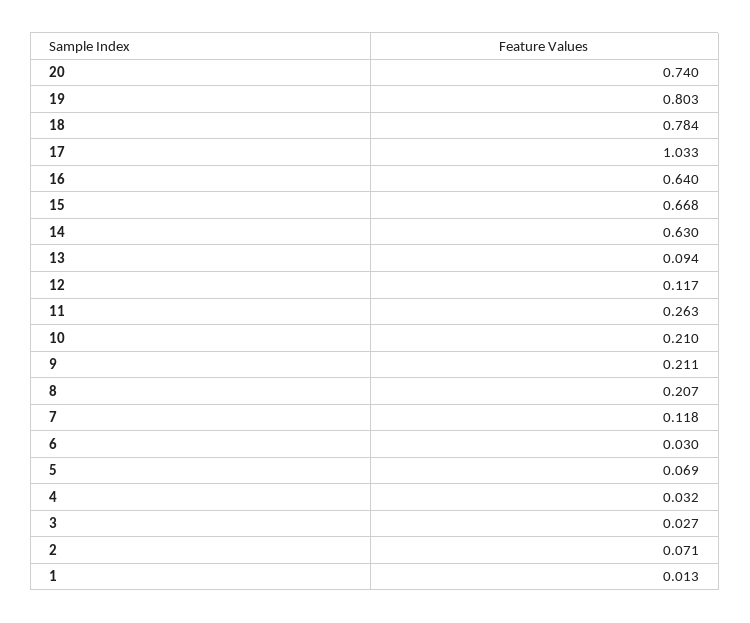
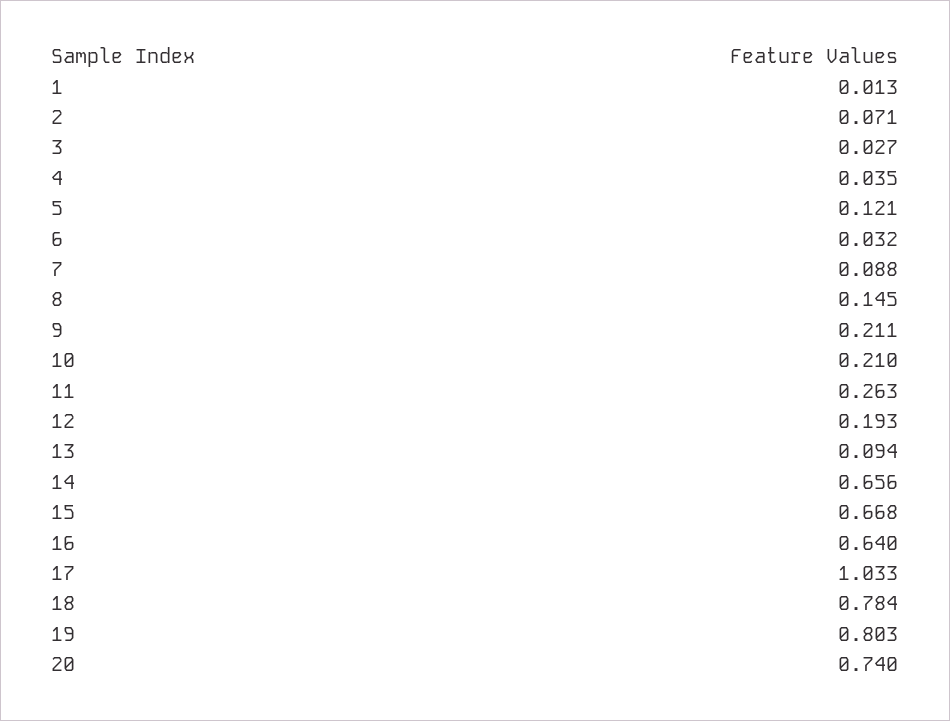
14: 0.63 -> 0.656
12: 0.117 -> 0.193
8: 0.207 -> 0.145
7: 0.118 -> 0.088
6: 0.03 -> 0.032
5: 0.069 -> 0.121
4: 0.032 -> 0.035

